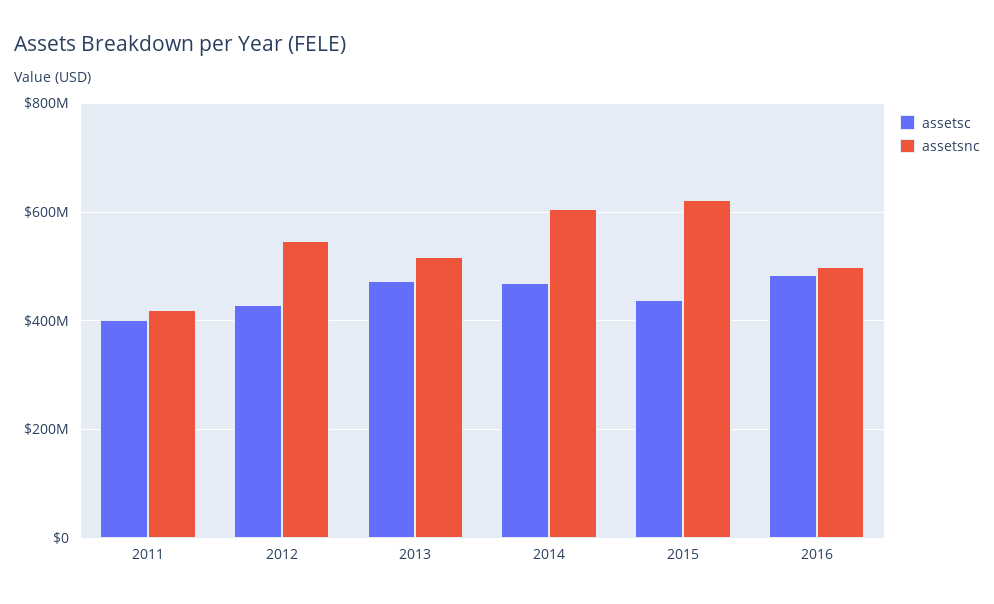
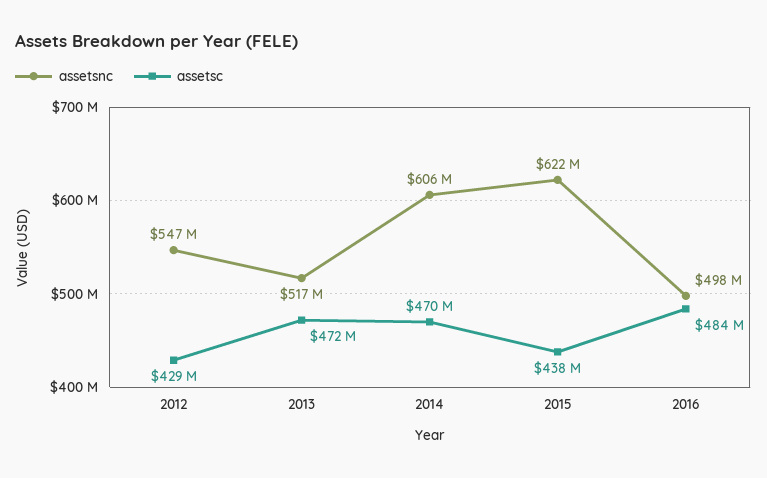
assetsc, 2011: 400000000 -> none
assetsnc, 2011: 420000000 -> none

